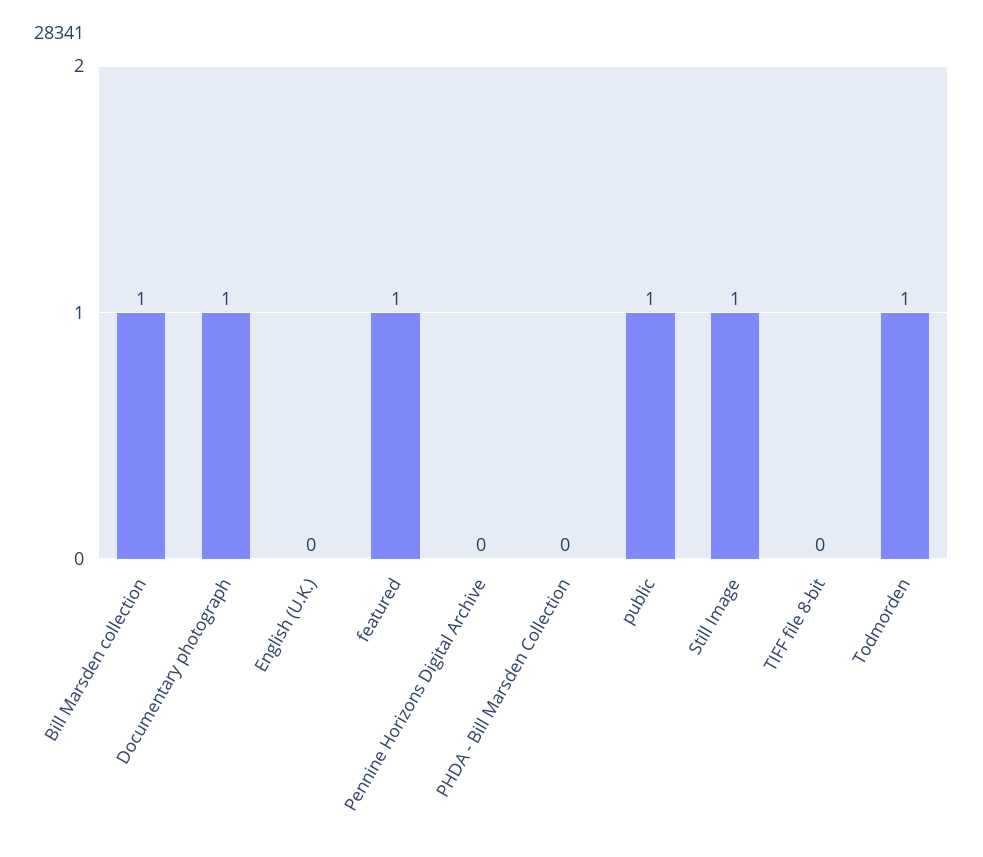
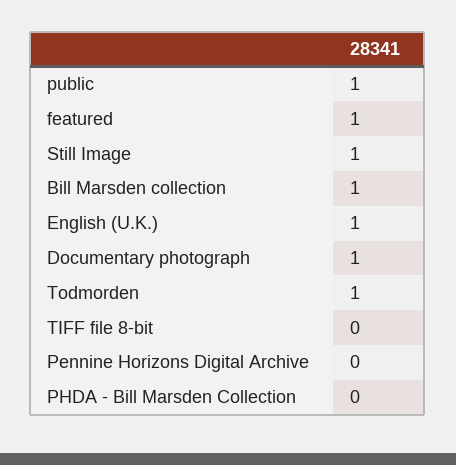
English (U.K.): 0 -> 1

